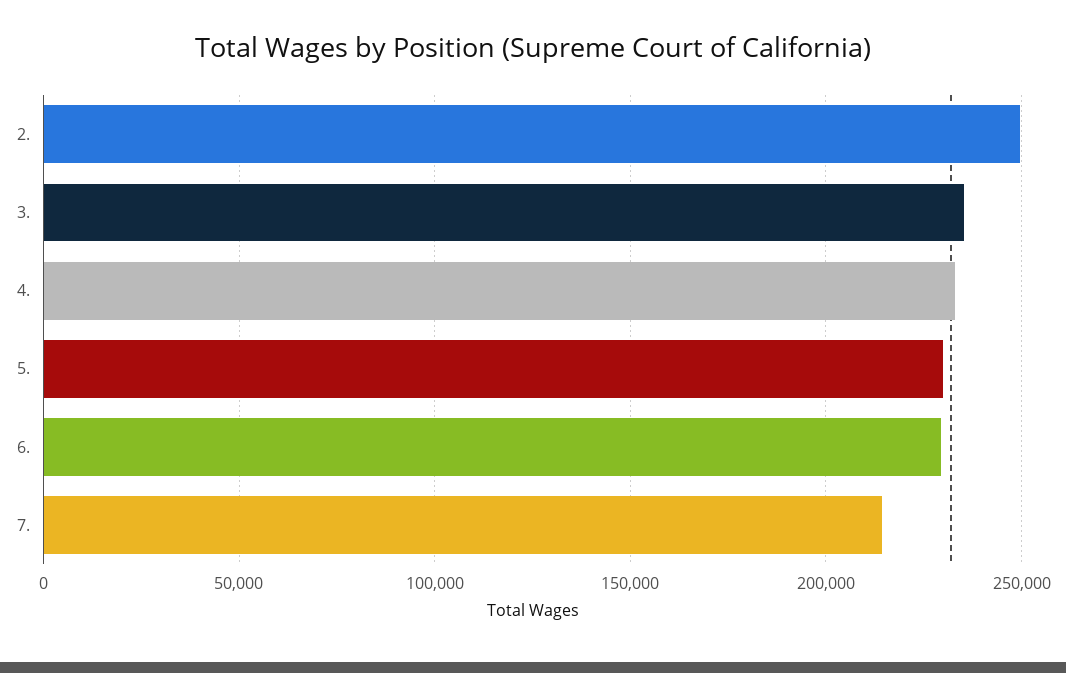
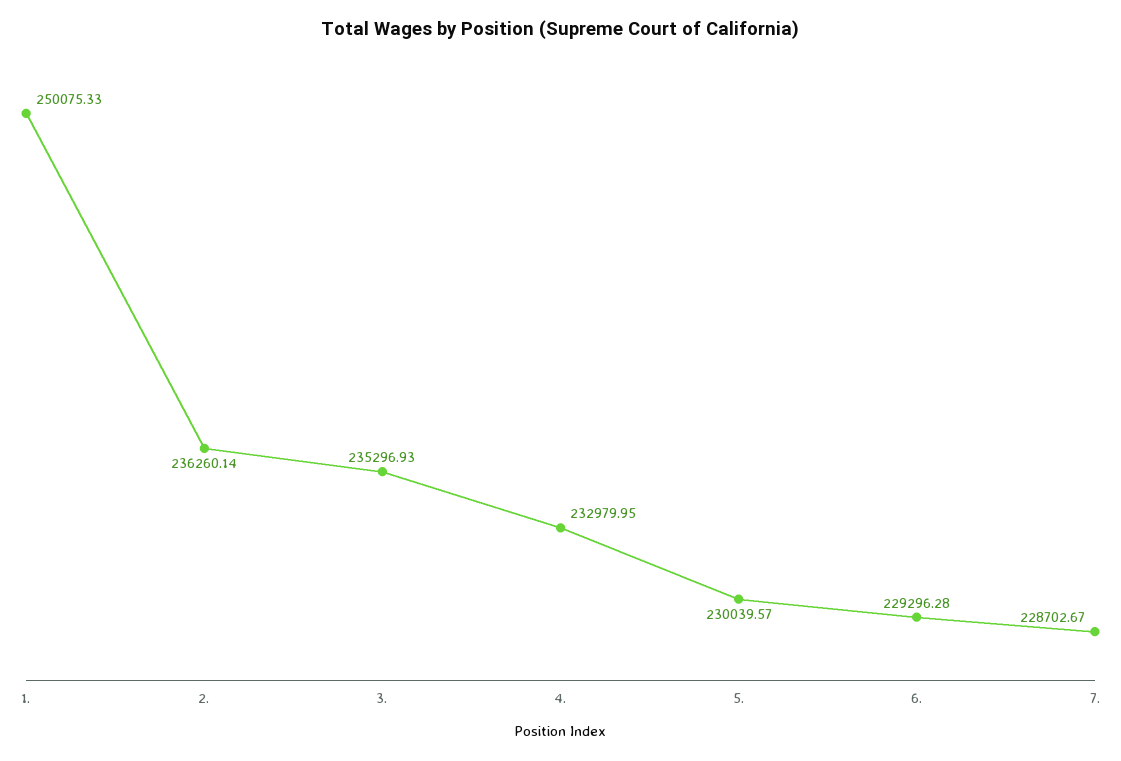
2.: 250000 -> 236260.14
7.: 215000 -> 228702.67
1.: none -> 250075.33

